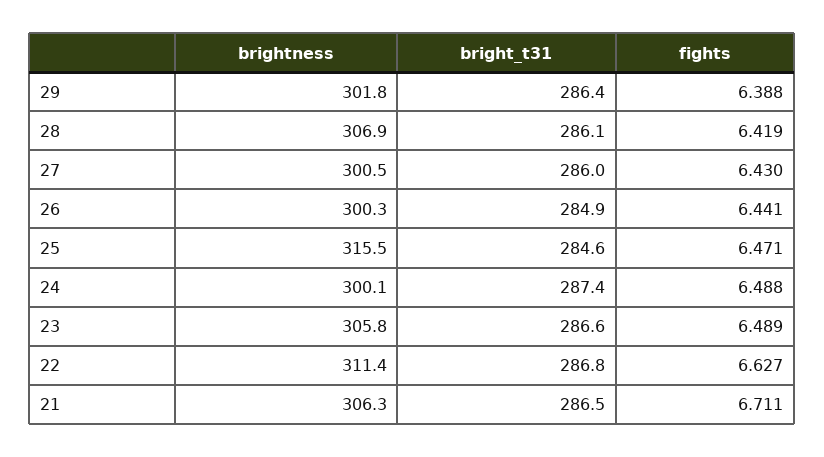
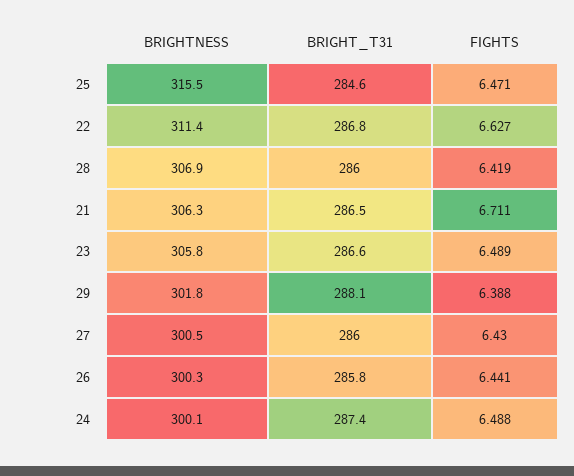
bright_t31, 29: 286.4 -> 288.1
bright_t31, 28: 286.1 -> 286
bright_t31, 26: 284.9 -> 285.8

